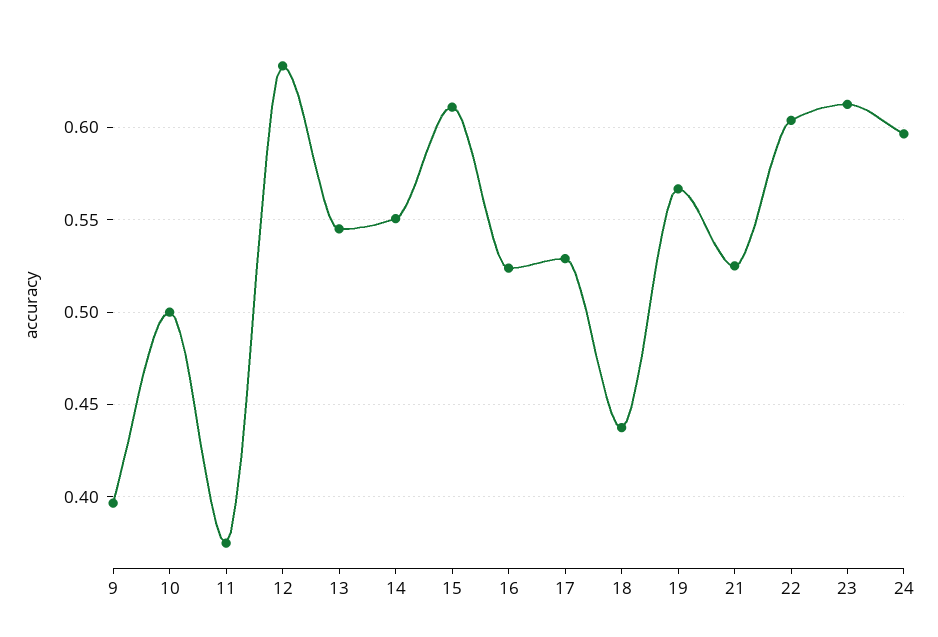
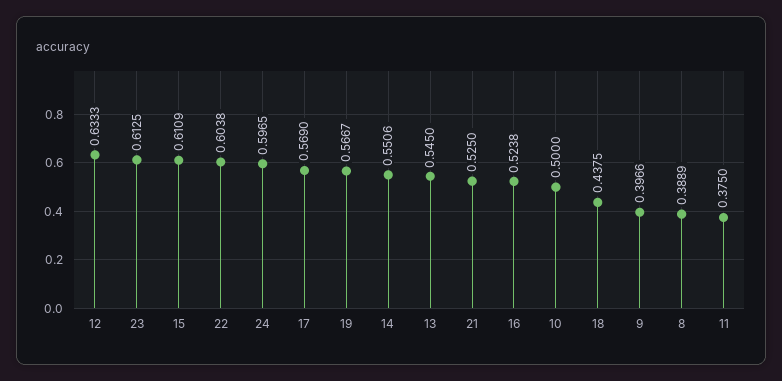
17: 0.53 -> 0.569
8: none -> 0.3889

